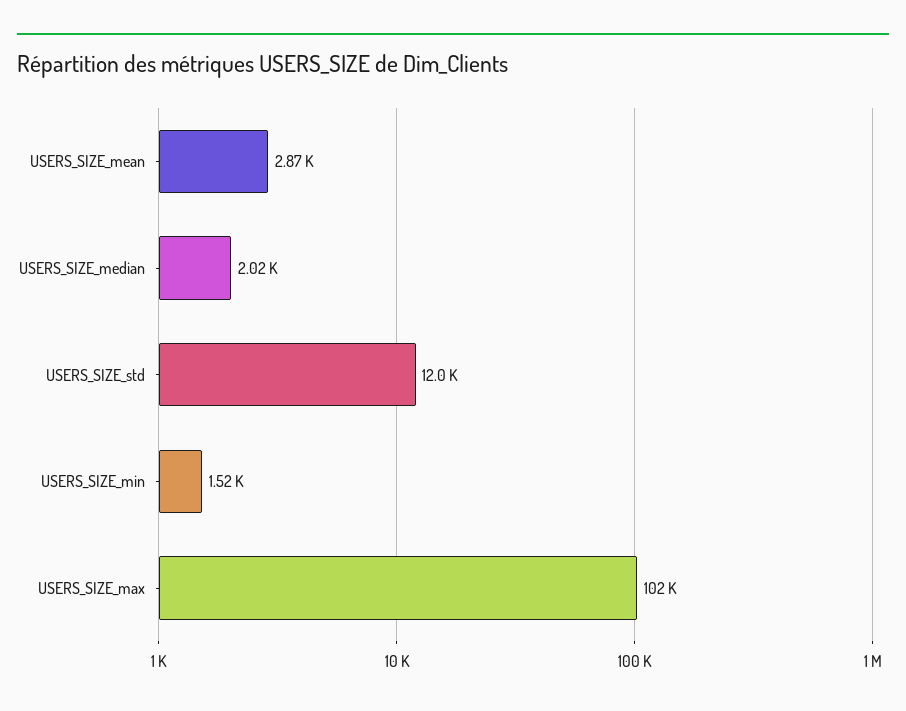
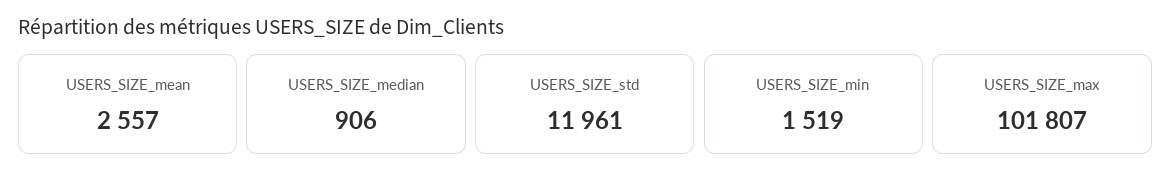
USERS_SIZE_mean: 2870 -> 2557
USERS_SIZE_median: 2020 -> 906

